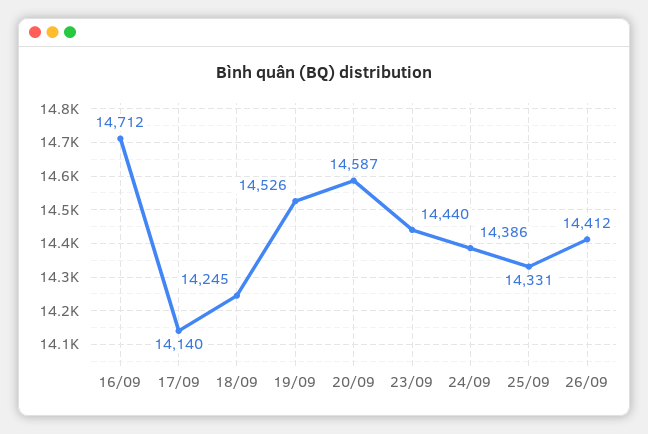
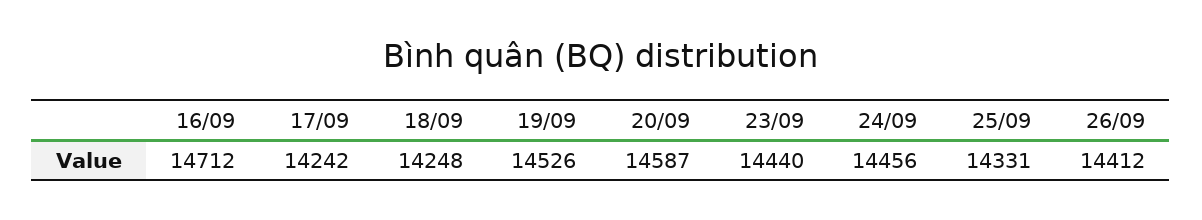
17/09: 14140 -> 14242
18/09: 14245 -> 14248
24/09: 14386 -> 14456

